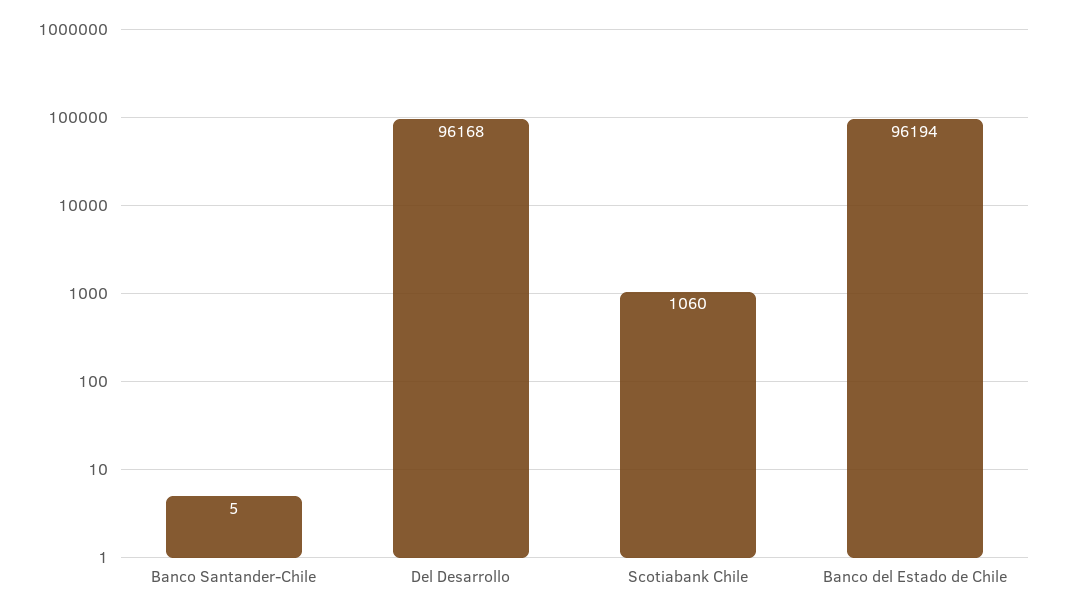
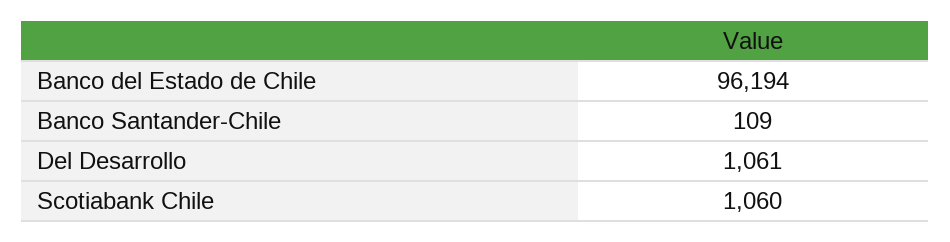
Banco Santander-Chile: 5 -> 109
Del Desarrollo: 96168 -> 1061

